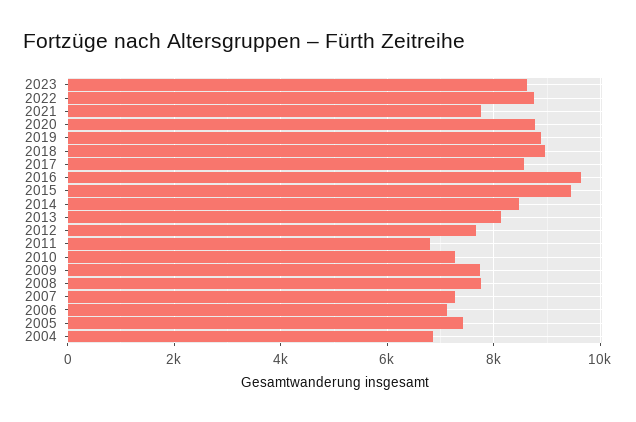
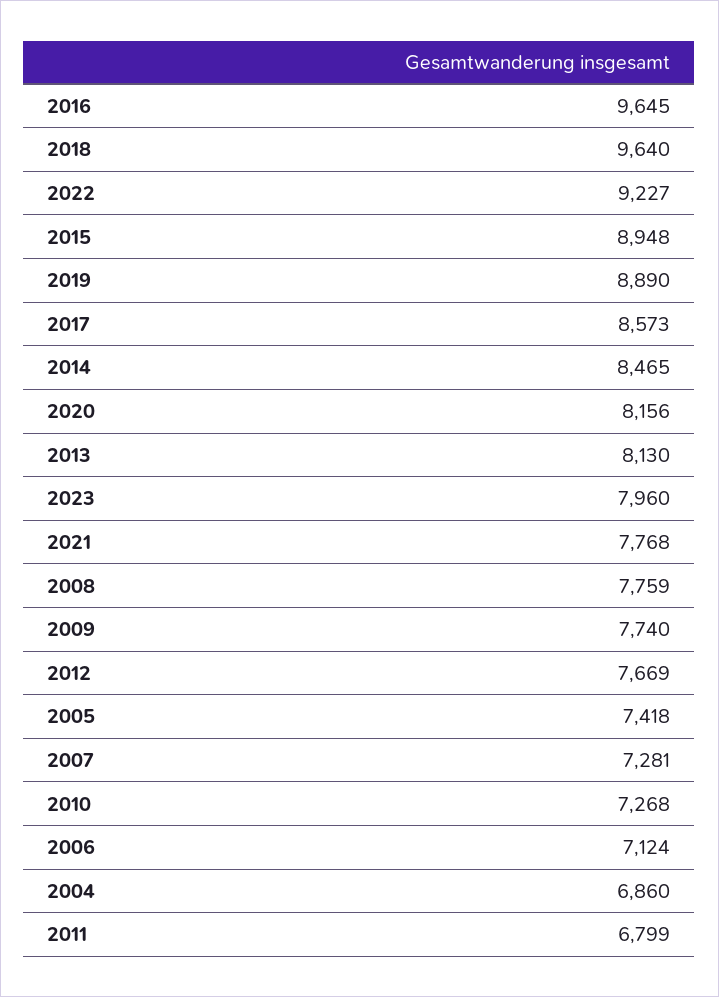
2023: 8600 -> 7960
2022: 8800 -> 9227
2020: 8800 -> 8156
2018: 9000 -> 9640
2015: 9400 -> 8948

